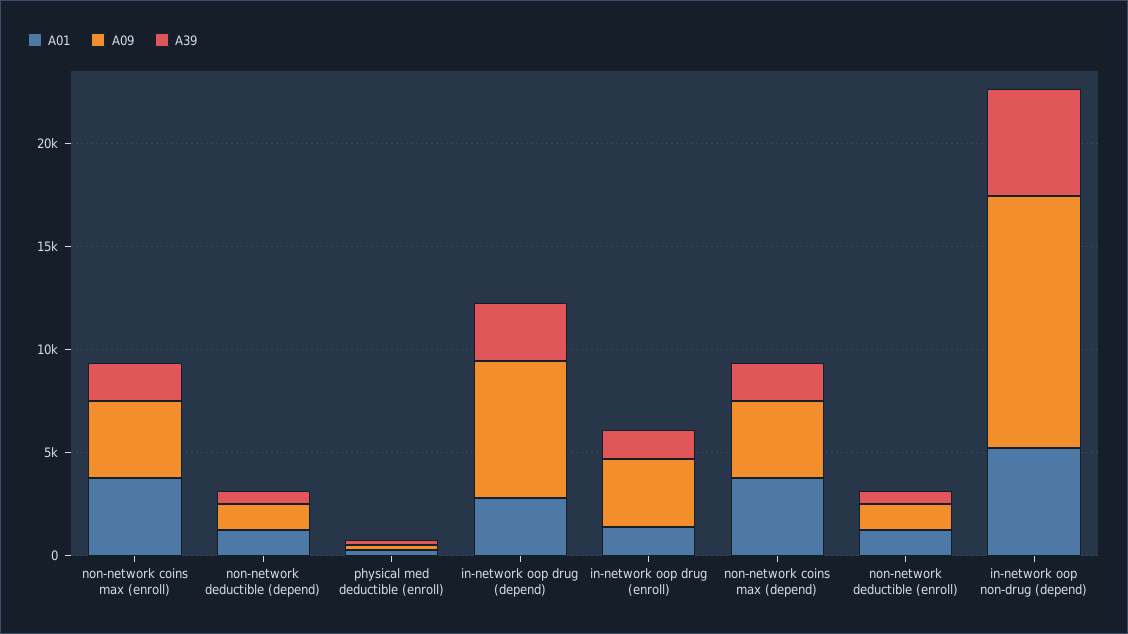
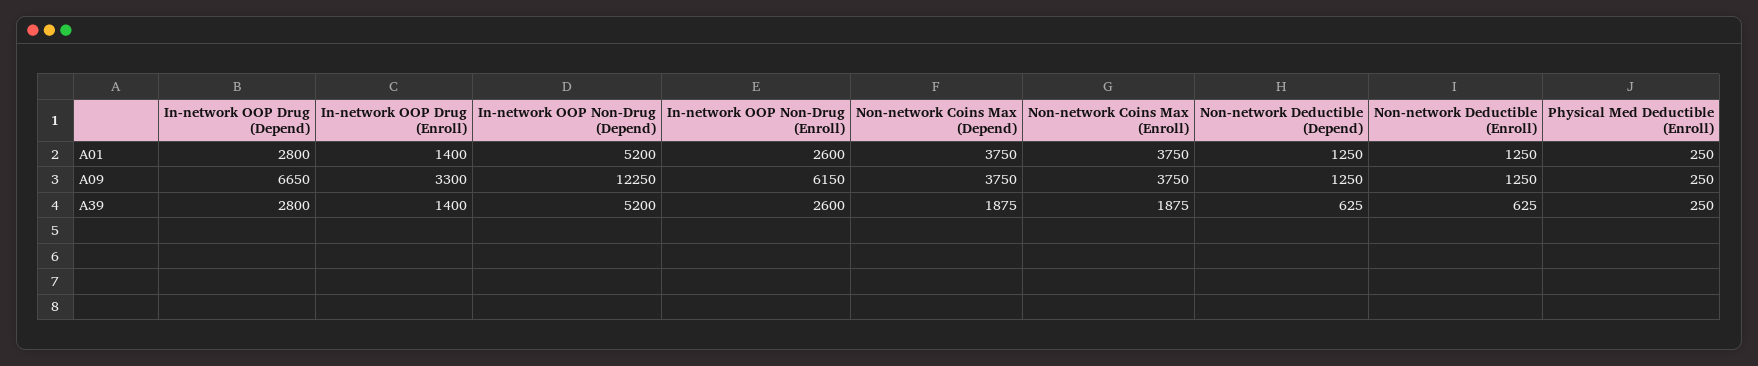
A01, In-network OOP Non-Drug (Enroll): none -> 2600
A09, In-network OOP Non-Drug (Enroll): none -> 6150
A39, In-network OOP Non-Drug (Enroll): none -> 2600

